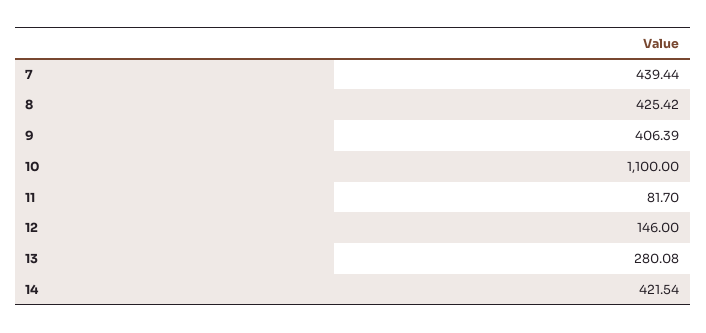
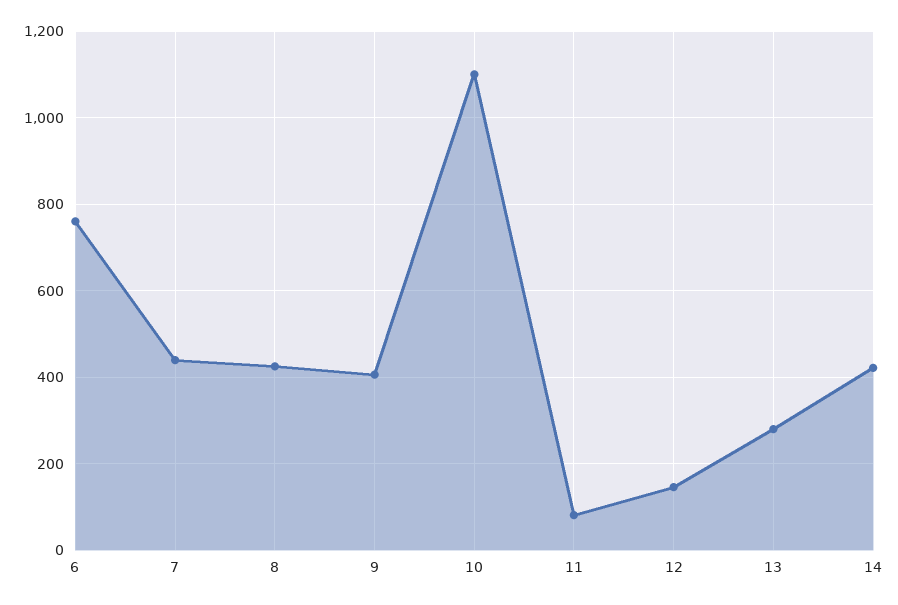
6: none -> 760

